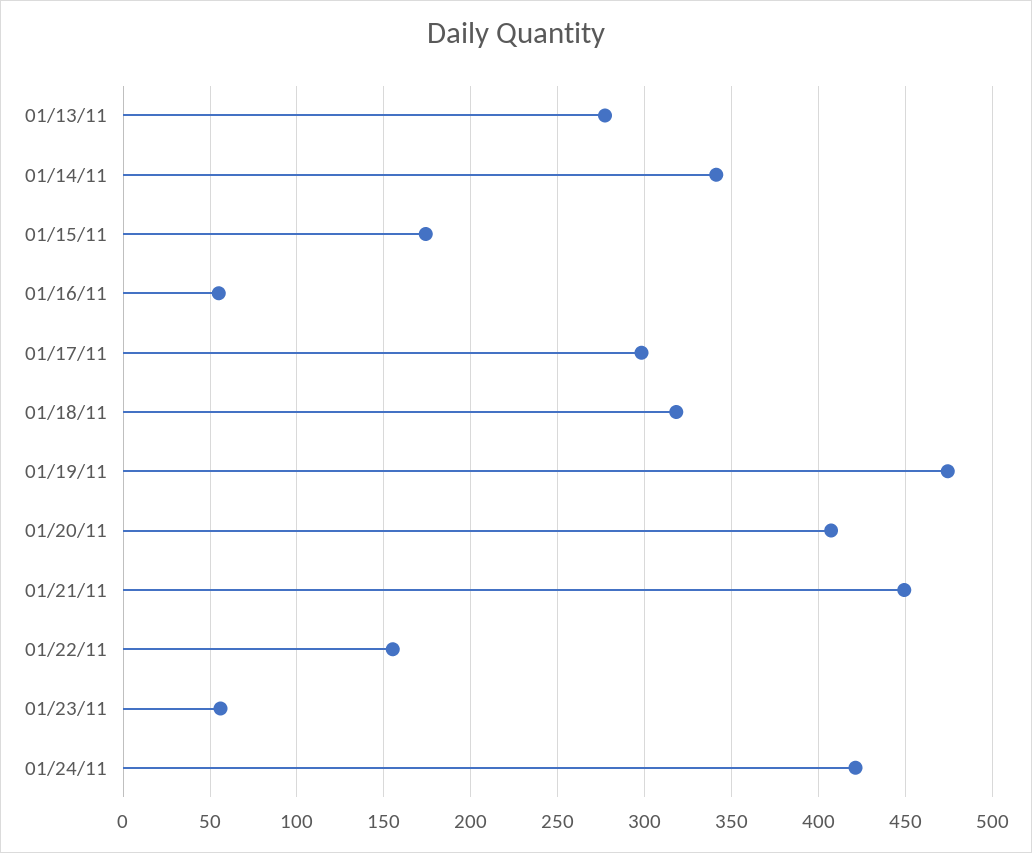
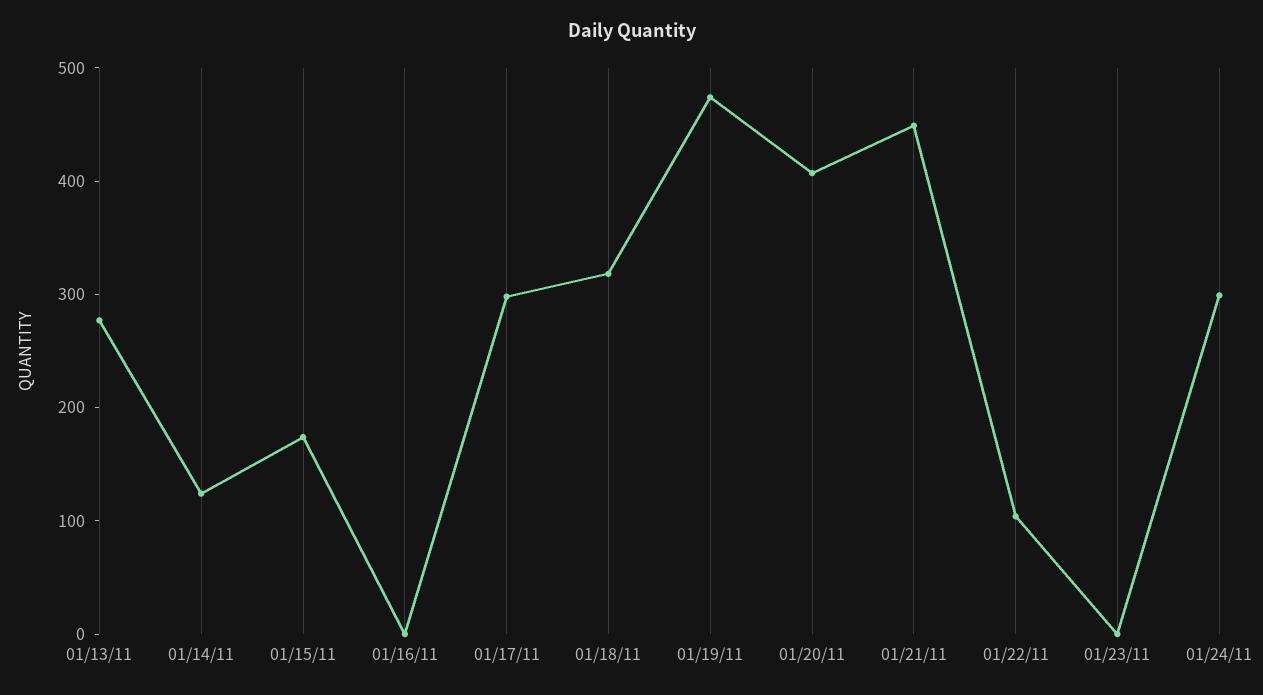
01/14/11: 340 -> 120
01/16/11: 55 -> 0
01/22/11: 155 -> 100
01/23/11: 55 -> 0
01/24/11: 420 -> 300

